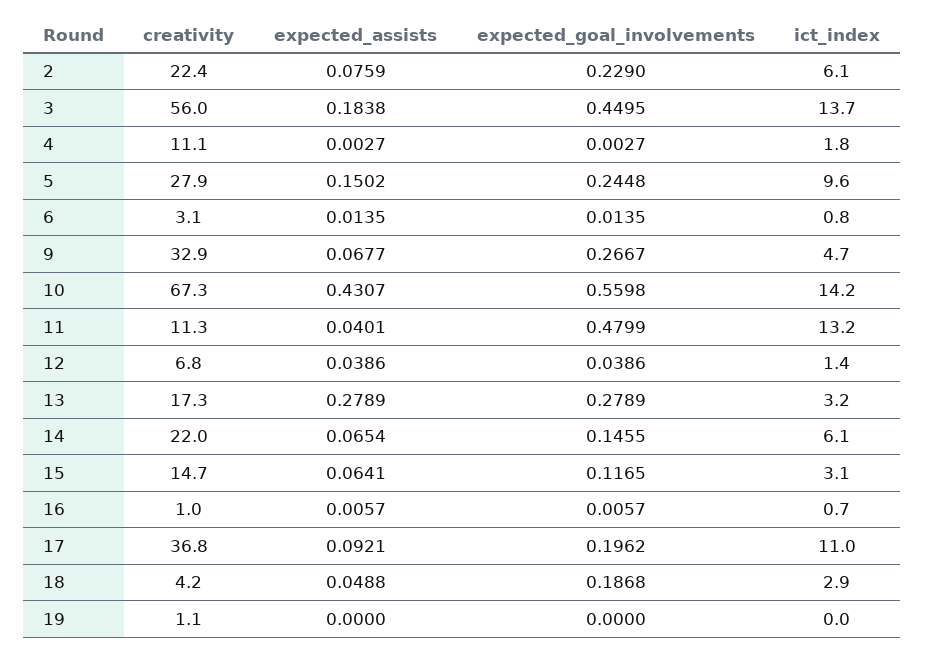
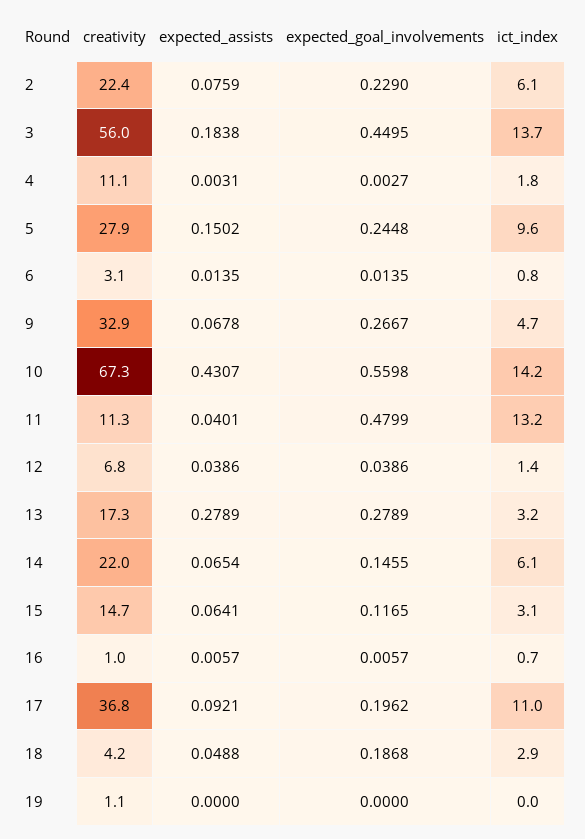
expected_assists, 4: 0.0027 -> 0.0031
expected_assists, 9: 0.0677 -> 0.0678

